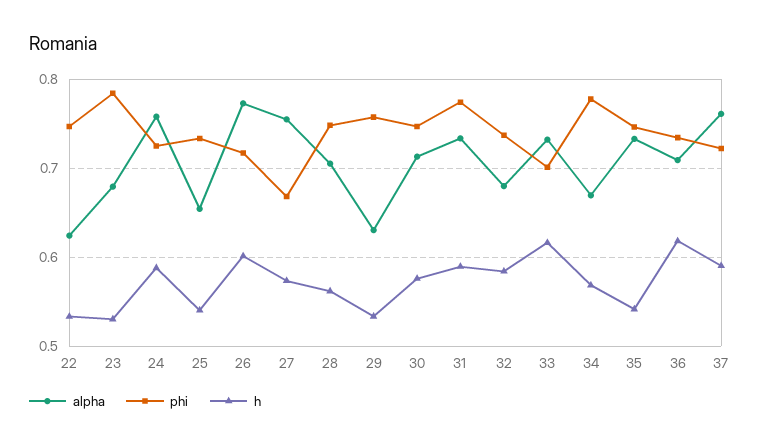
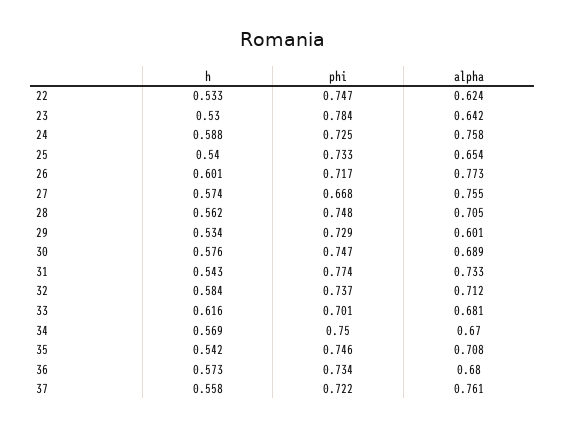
alpha, 23: 0.68 -> 0.642
alpha, 29: 0.63 -> 0.601
phi, 29: 0.76 -> 0.729
alpha, 30: 0.71 -> 0.689
h, 31: 0.59 -> 0.543
alpha, 32: 0.68 -> 0.712
alpha, 33: 0.73 -> 0.681
phi, 34: 0.78 -> 0.75
alpha, 35: 0.73 -> 0.708
alpha, 36: 0.71 -> 0.68
h, 36: 0.62 -> 0.573
h, 37: 0.59 -> 0.558

